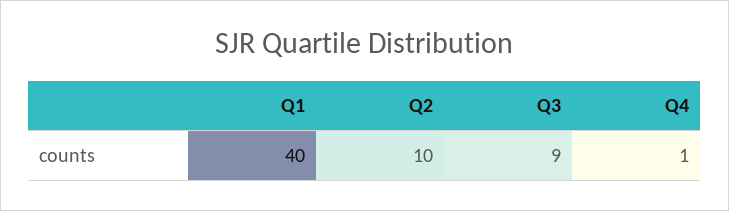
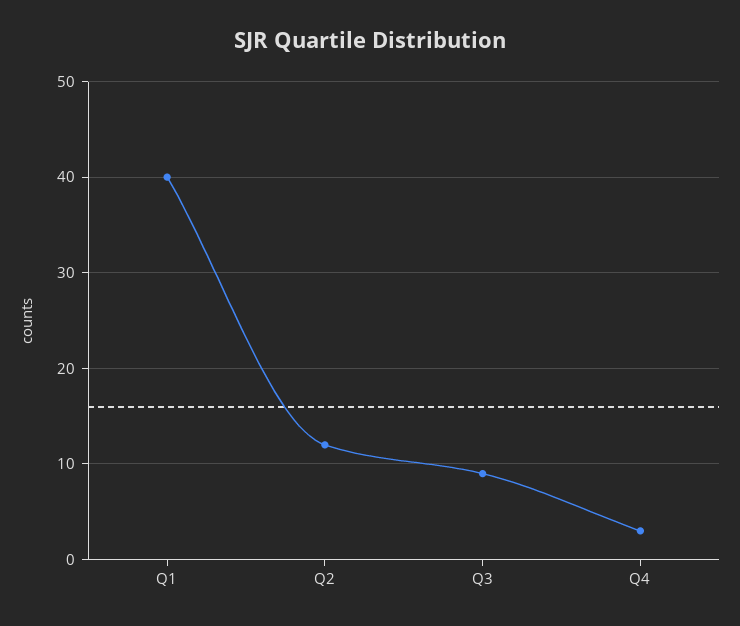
Q2: 10 -> 12
Q4: 1 -> 3

